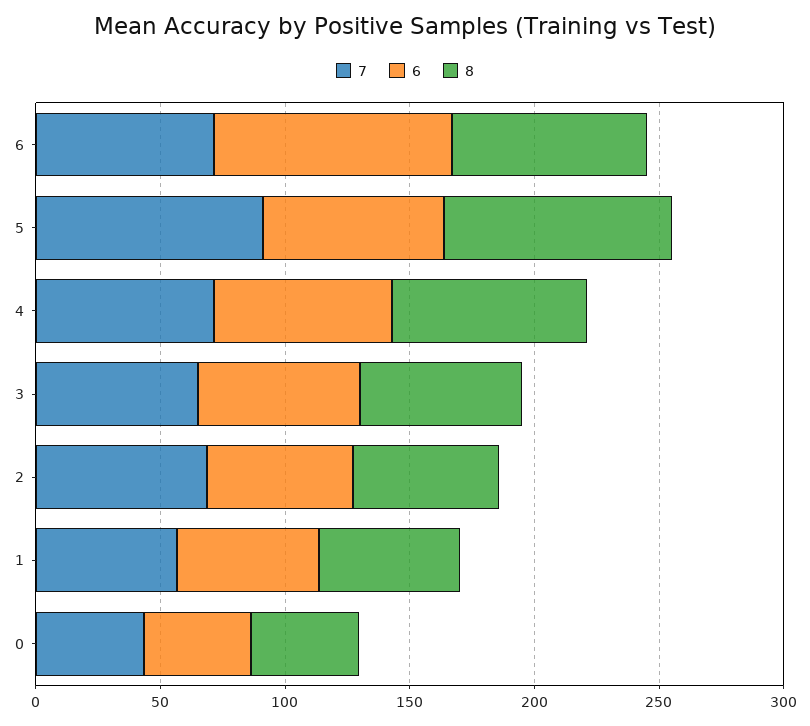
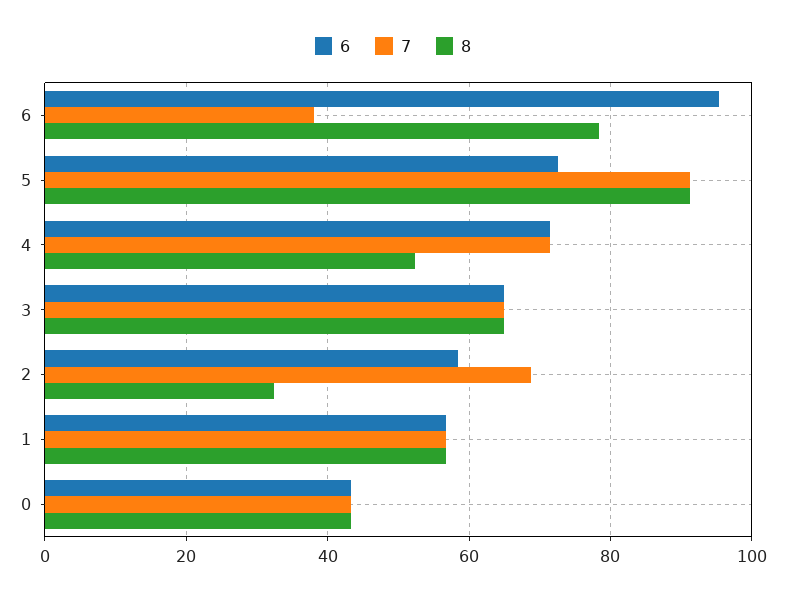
7, 6: 70 -> 38
8, 4: 80 -> 52
8, 2: 60 -> 32

